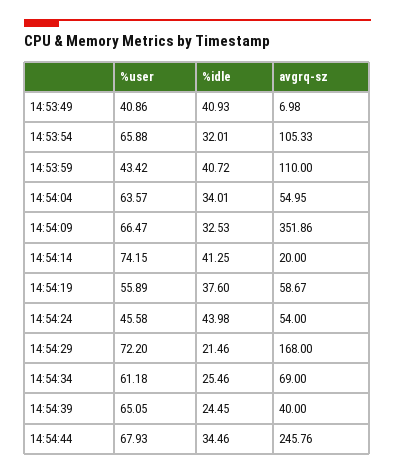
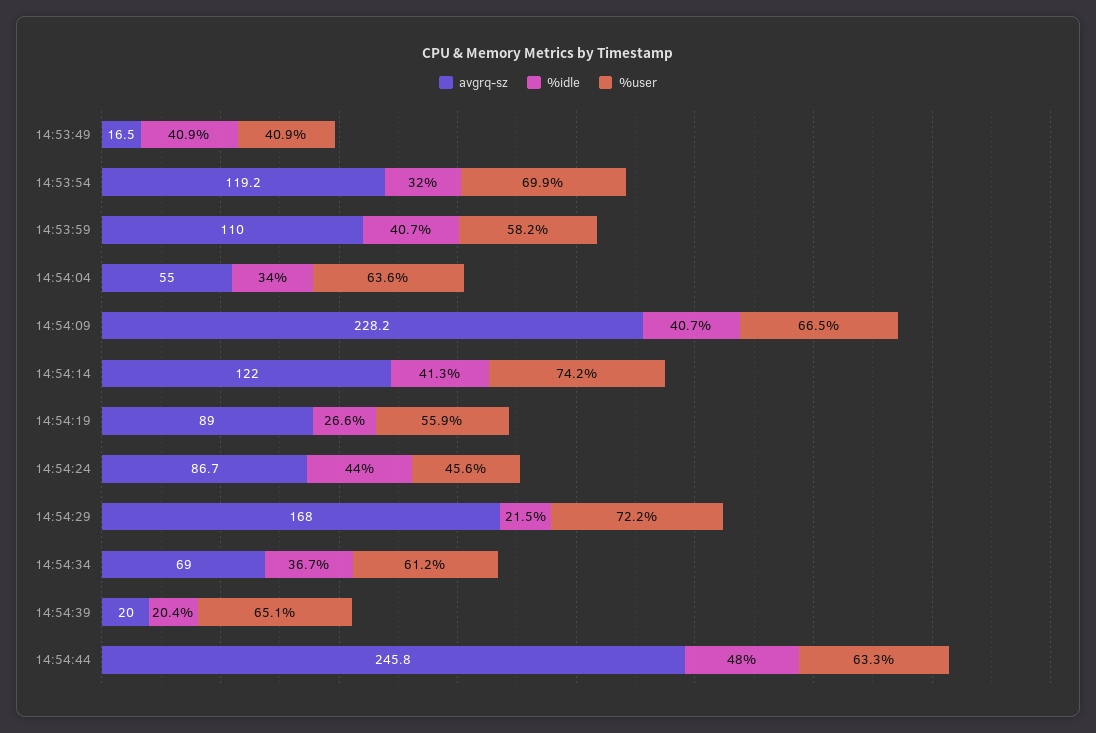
avgrq-sz, 14:53:49: 6.98 -> 16.5
%user, 14:53:54: 65.88 -> 69.9
avgrq-sz, 14:53:54: 105.33 -> 119.2
%user, 14:53:59: 43.42 -> 58.2
%idle, 14:54:09: 32.53 -> 40.7
avgrq-sz, 14:54:09: 351.86 -> 228.2
avgrq-sz, 14:54:14: 20 -> 122
%idle, 14:54:19: 37.6 -> 26.6
avgrq-sz, 14:54:19: 58.67 -> 89
avgrq-sz, 14:54:24: 54 -> 86.7
%idle, 14:54:34: 25.46 -> 36.7
%idle, 14:54:39: 24.45 -> 20.4
avgrq-sz, 14:54:39: 40 -> 20
%user, 14:54:44: 67.93 -> 63.3
%idle, 14:54:44: 34.46 -> 48

